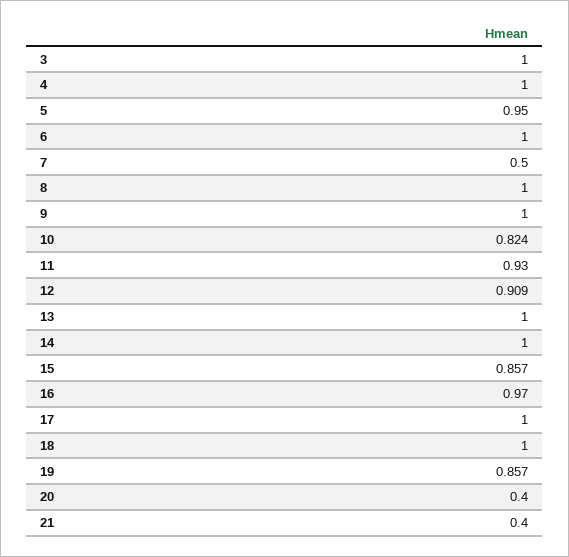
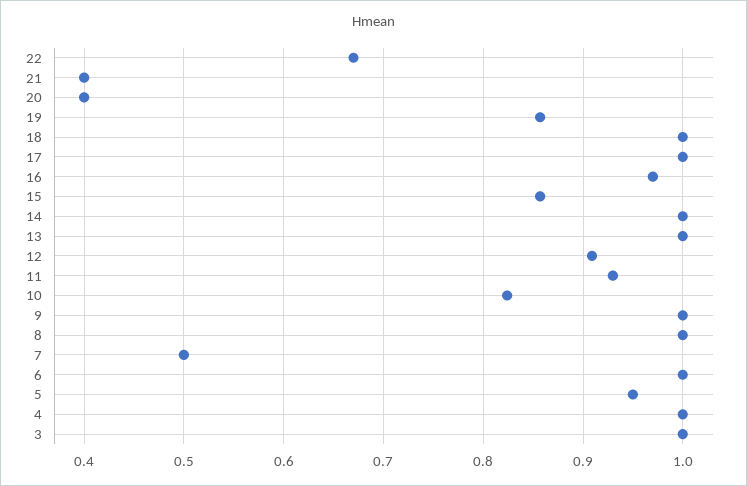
22: none -> 0.67

